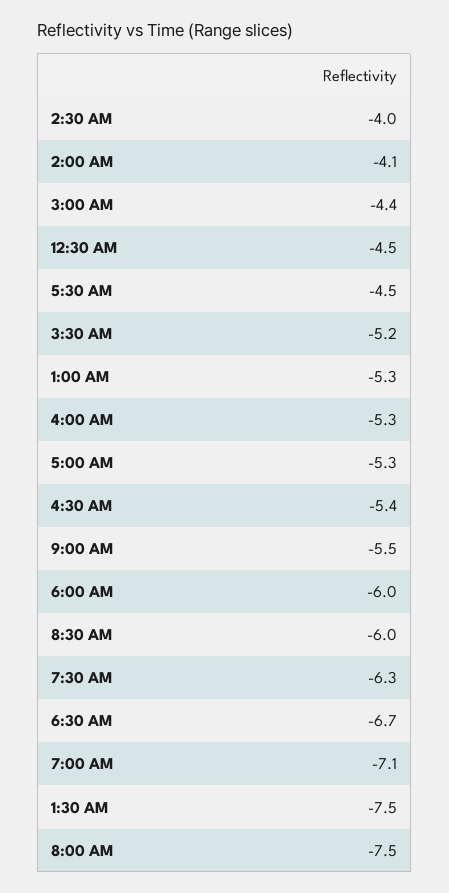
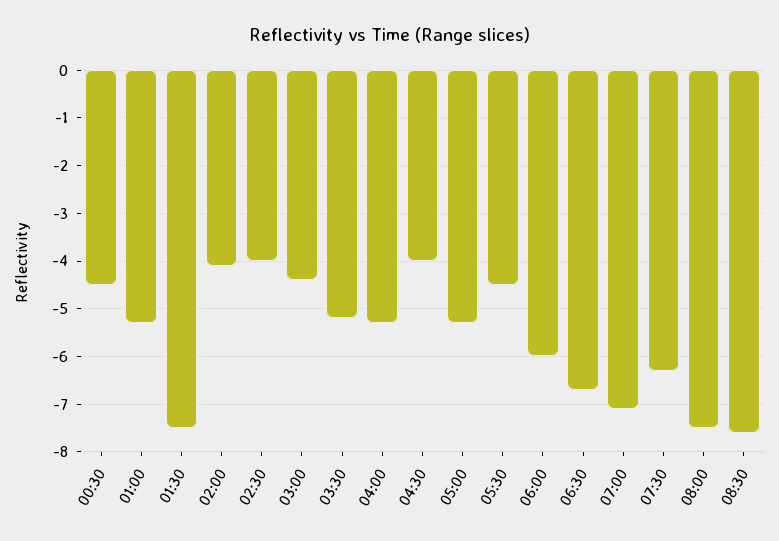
4:30 AM: -5.4 -> -4
9:00 AM: -5.5 -> none
8:30 AM: -6 -> -7.5

